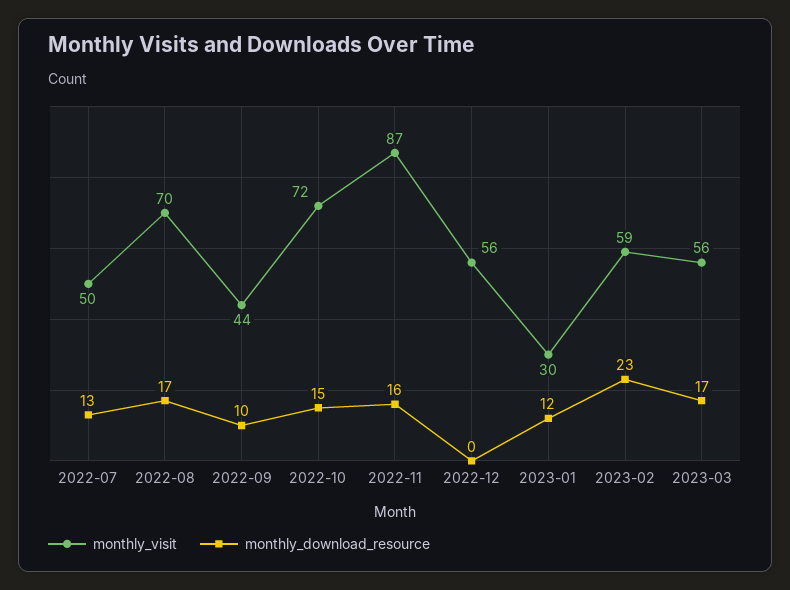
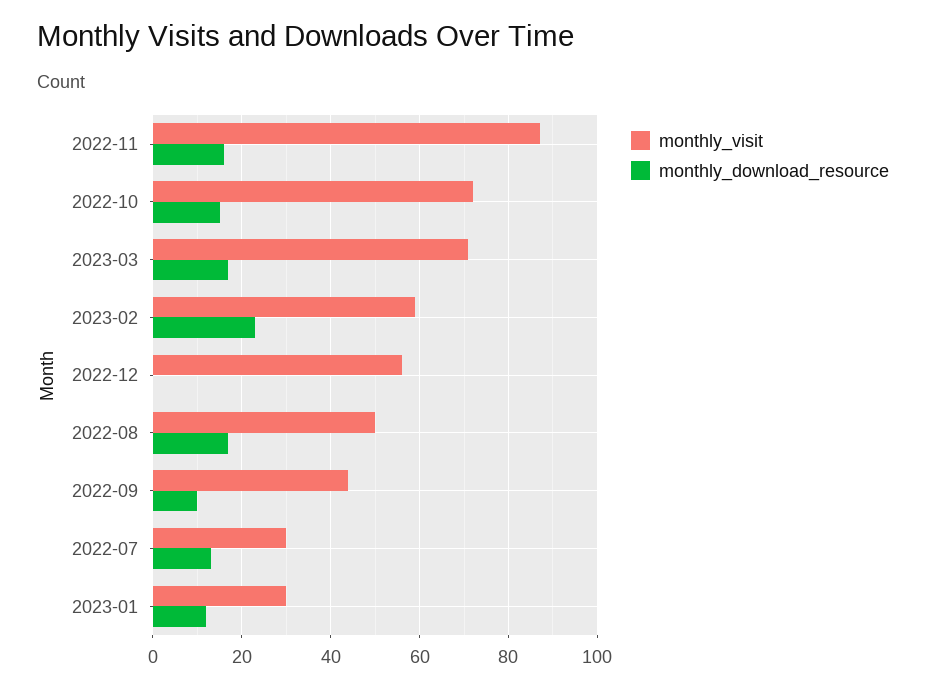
monthly_visit, 2022-07: 50 -> 30
monthly_visit, 2022-08: 70 -> 50
monthly_visit, 2023-03: 56 -> 70

